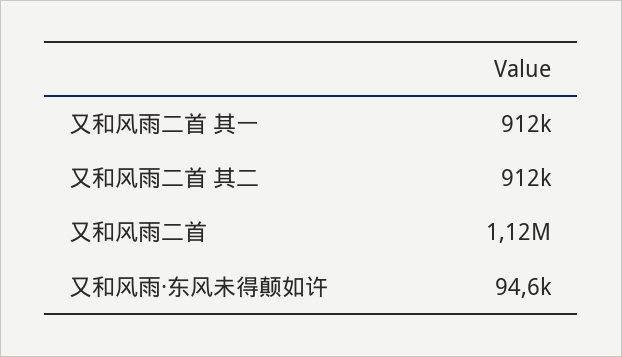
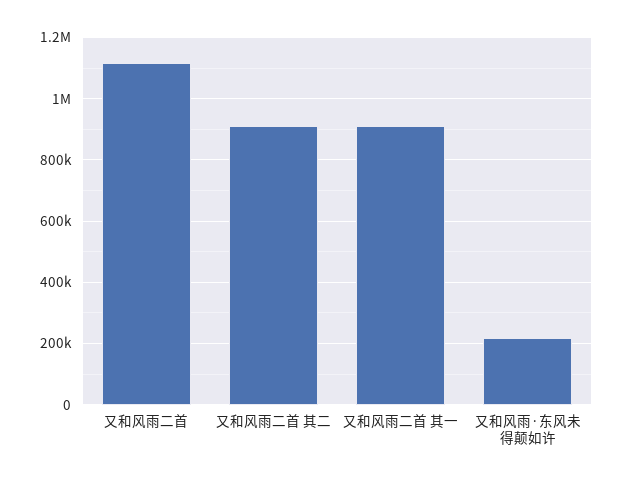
又和风雨·东风未得颠如许: 94600 -> 220000

